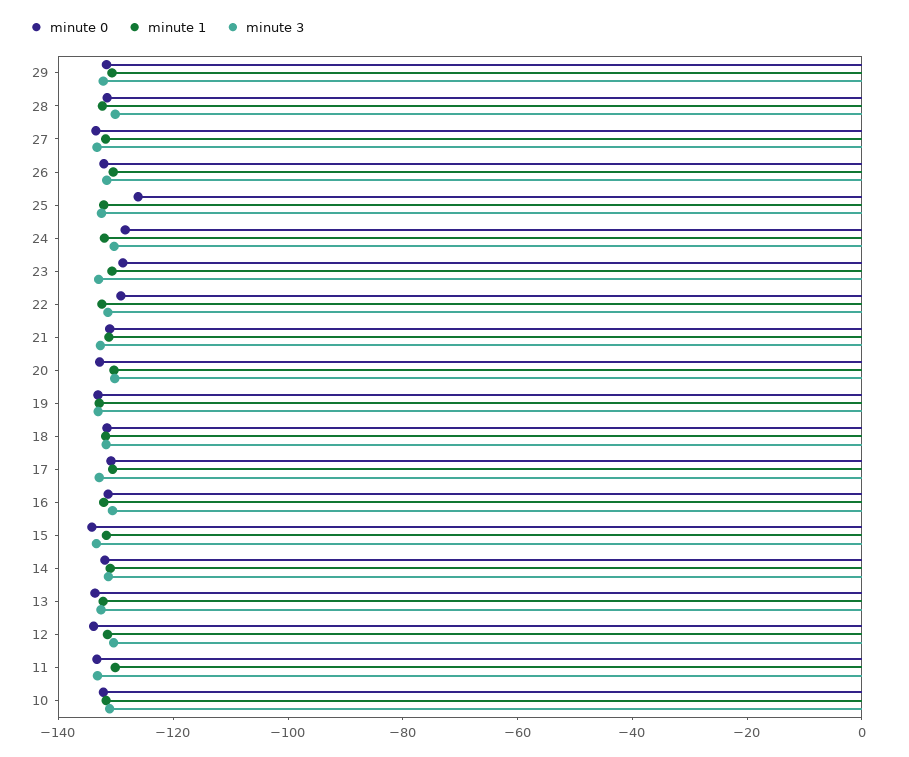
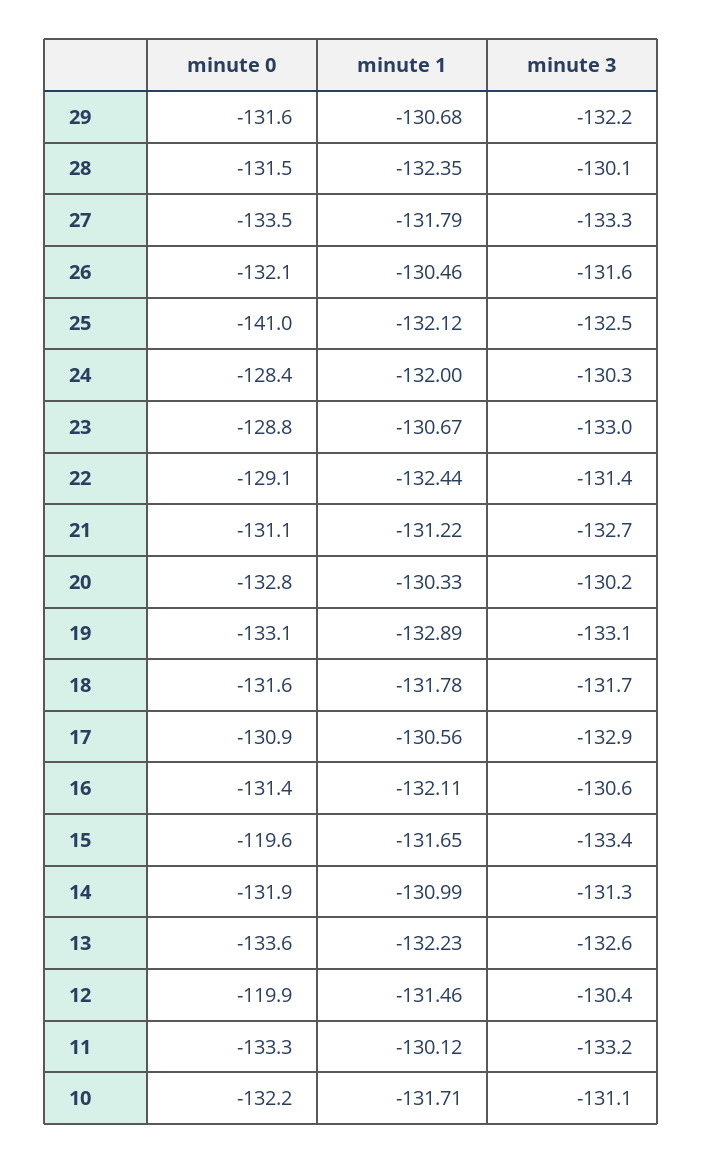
minute 0, 25: -125 -> -141
minute 0, 15: -135 -> -119.6
minute 0, 12: -135 -> -119.9

